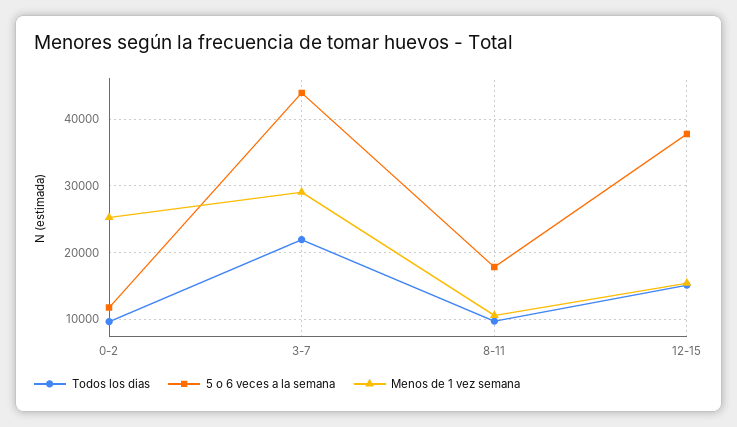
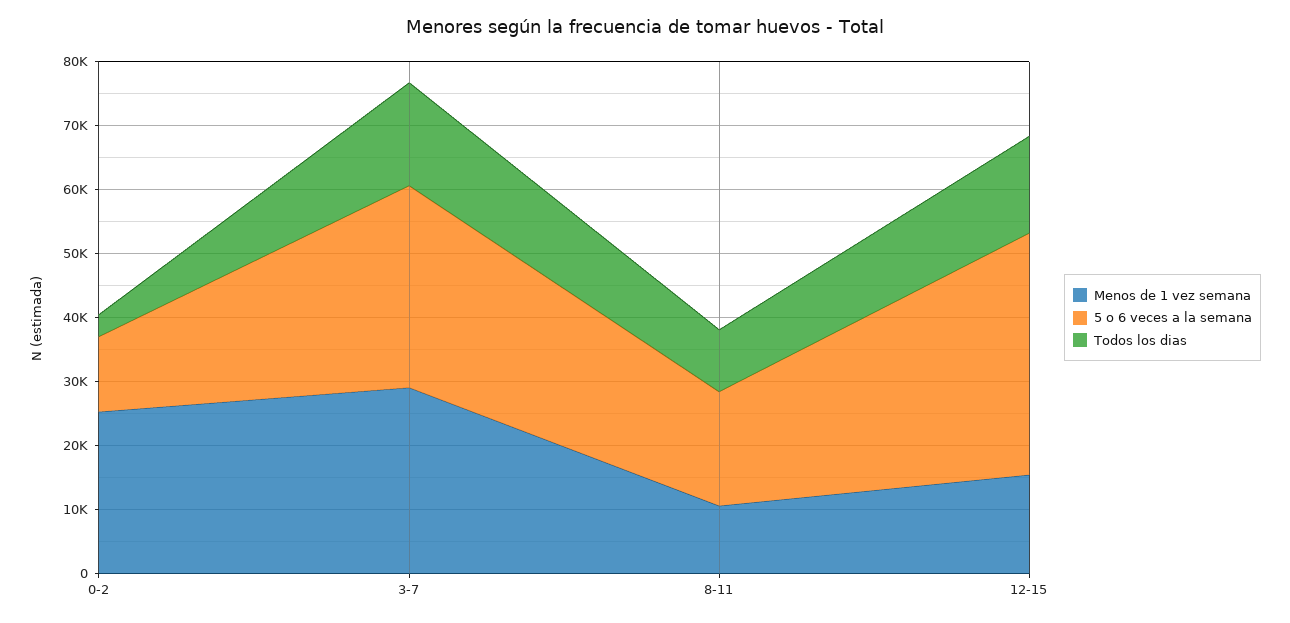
Todos los dias, 0-2: 10000 -> 4000
Todos los dias, 3-7: 22000 -> 16000
5 o 6 veces a la semana, 3-7: 44000 -> 32000

